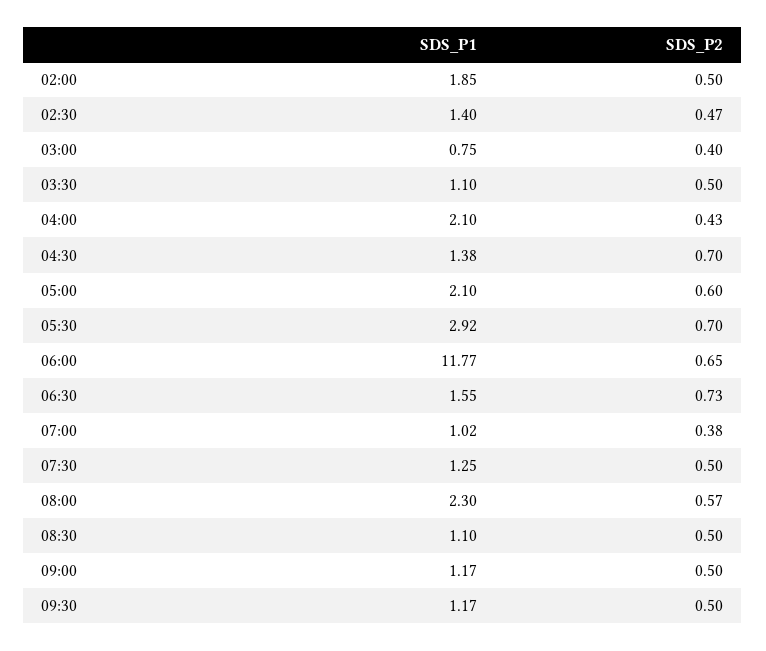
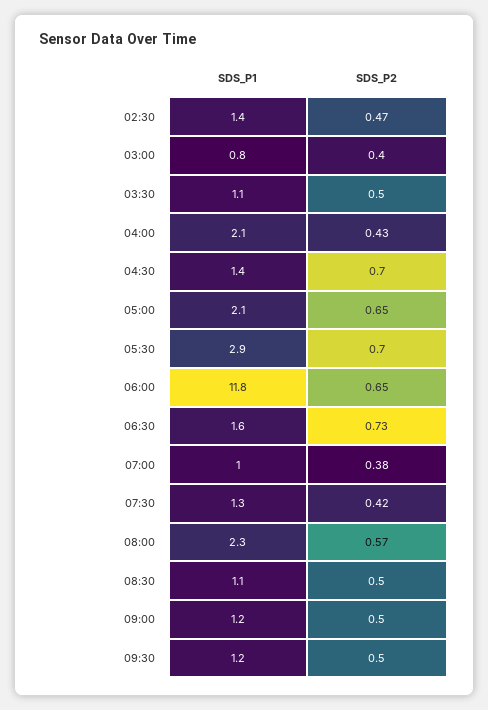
SDS_P1, 02:00: 1.85 -> none
SDS_P2, 02:00: 0.5 -> none
SDS_P2, 05:00: 0.6 -> 0.65
SDS_P2, 07:30: 0.5 -> 0.42

